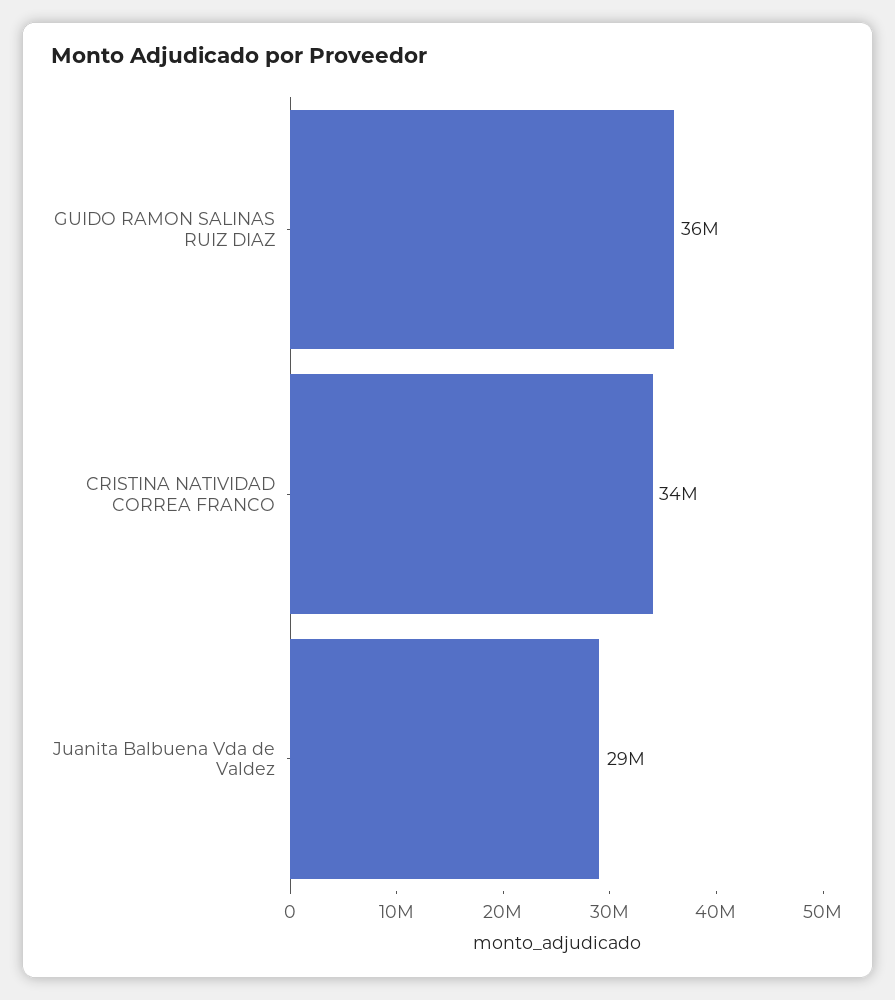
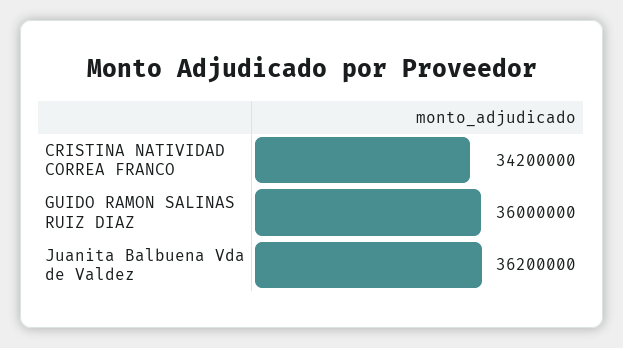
Juanita Balbuena Vda de Valdez: 29000000 -> 36200000

